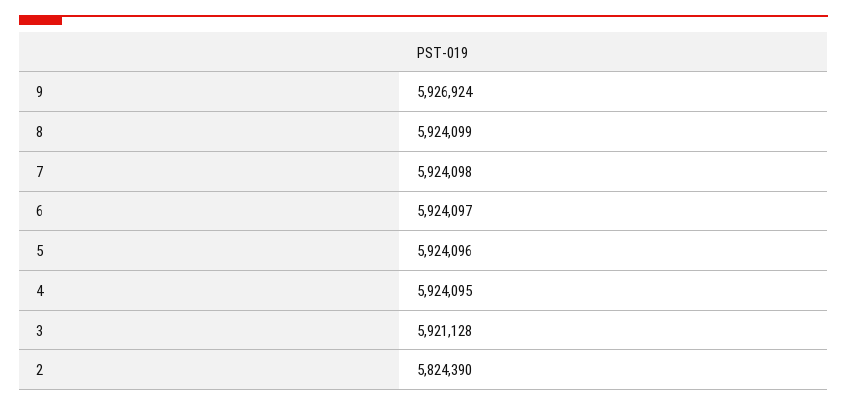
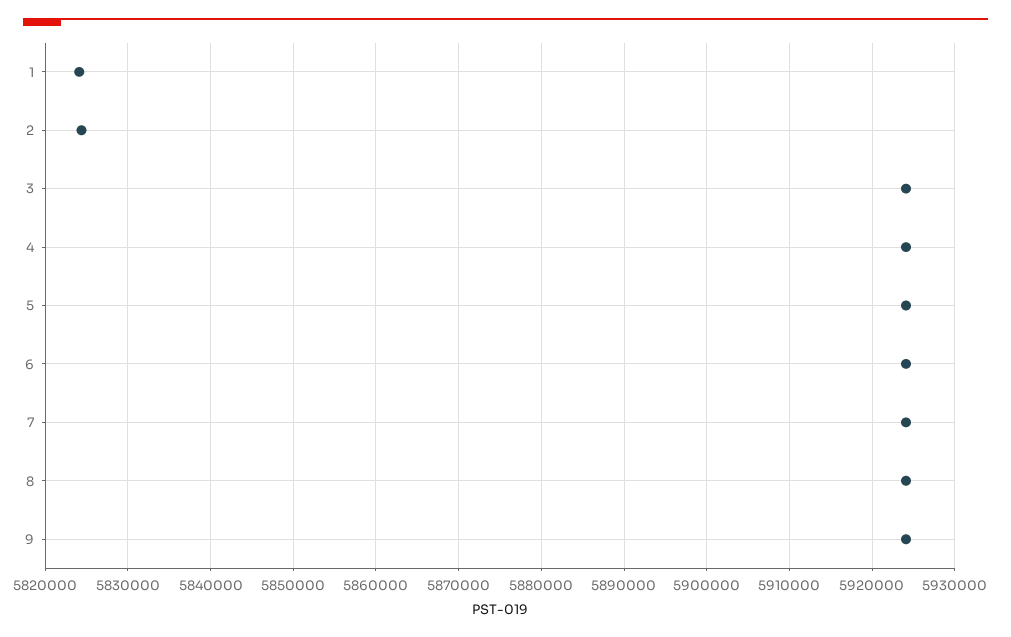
9: 5926924 -> 5924000
3: 5921128 -> 5924000
1: none -> 5824000

